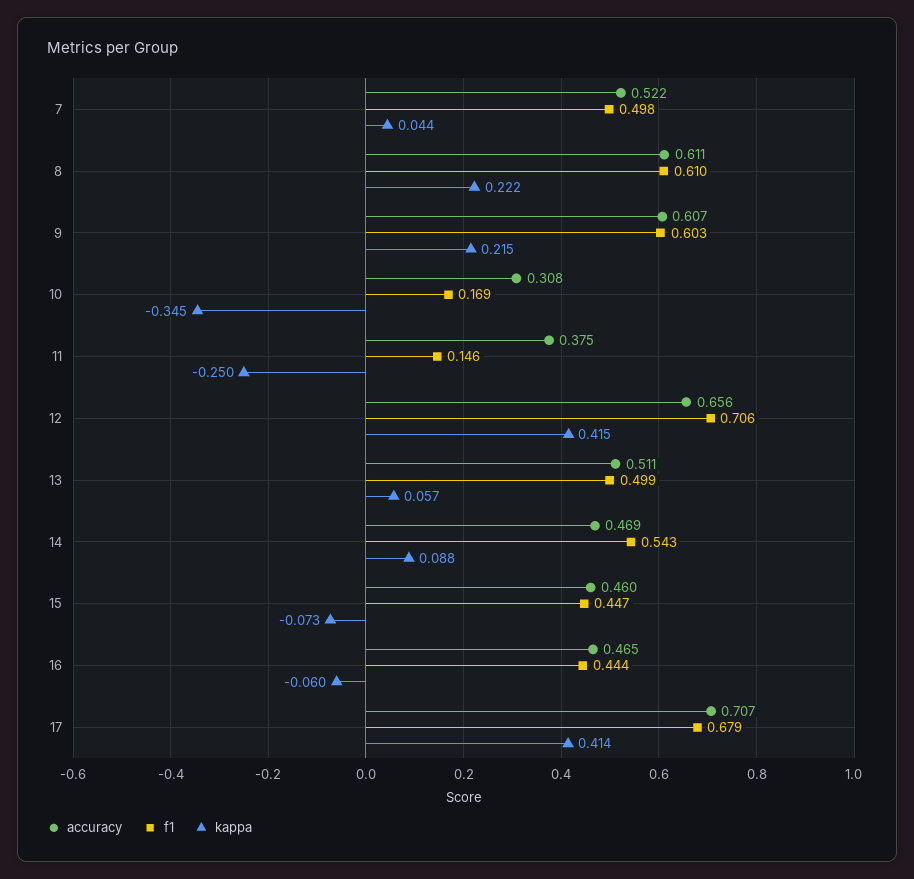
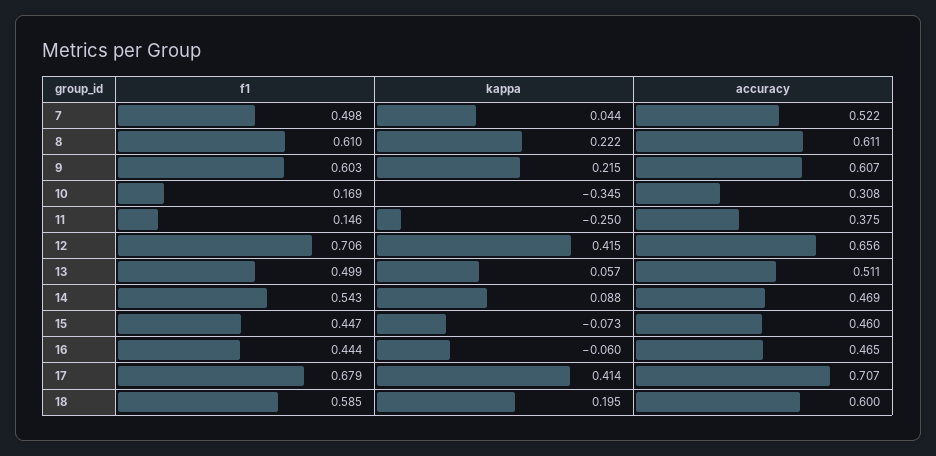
f1, 18: none -> 0.585
kappa, 18: none -> 0.195
accuracy, 18: none -> 0.6

